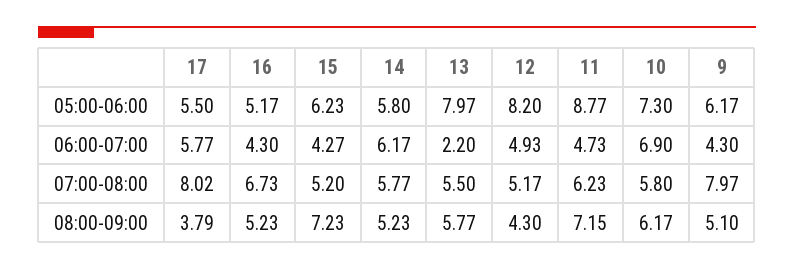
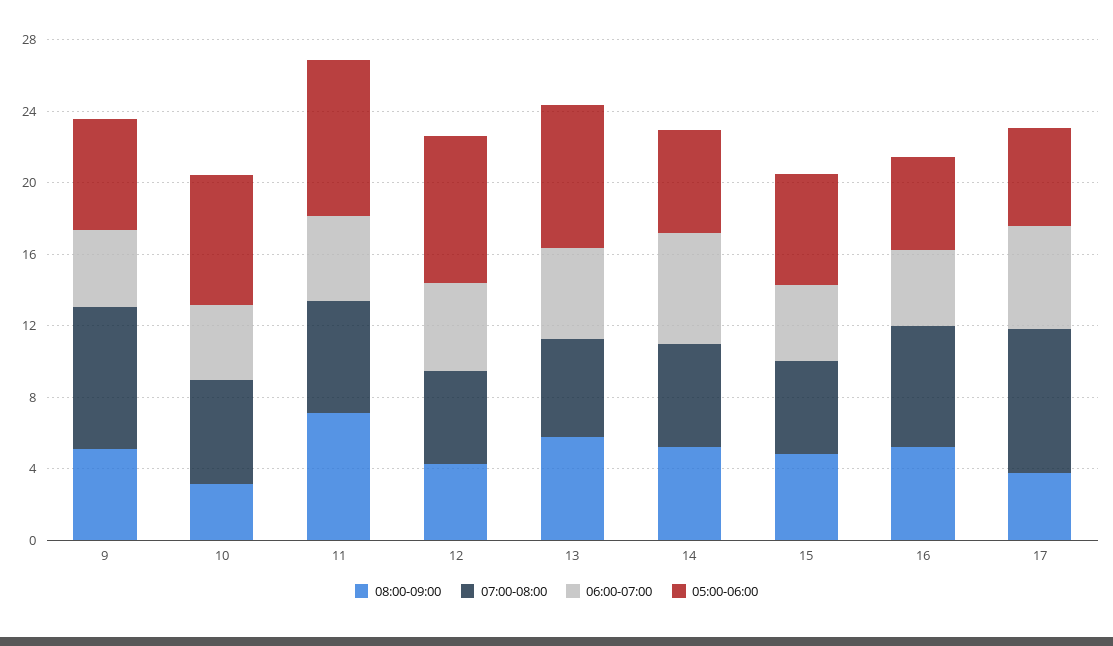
06:00-07:00, 13: 2.2 -> 5
06:00-07:00, 10: 6.9 -> 4
08:00-09:00, 15: 7.23 -> 5
08:00-09:00, 10: 6.17 -> 3

